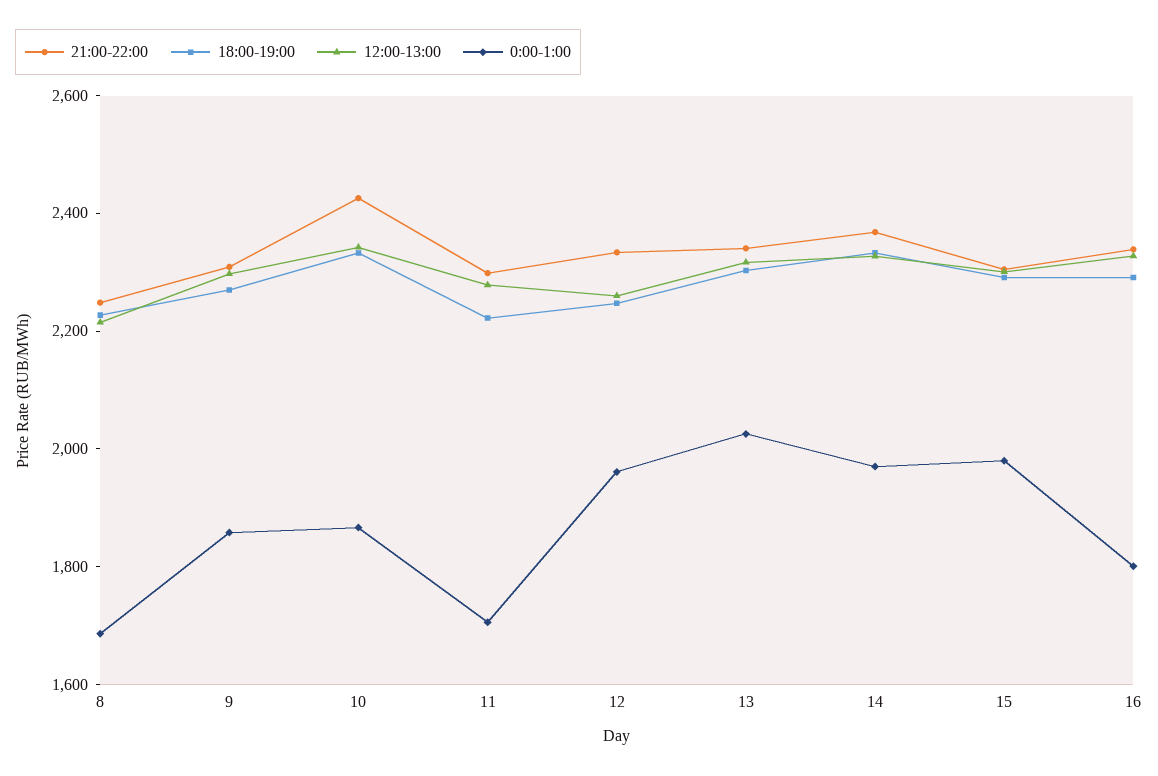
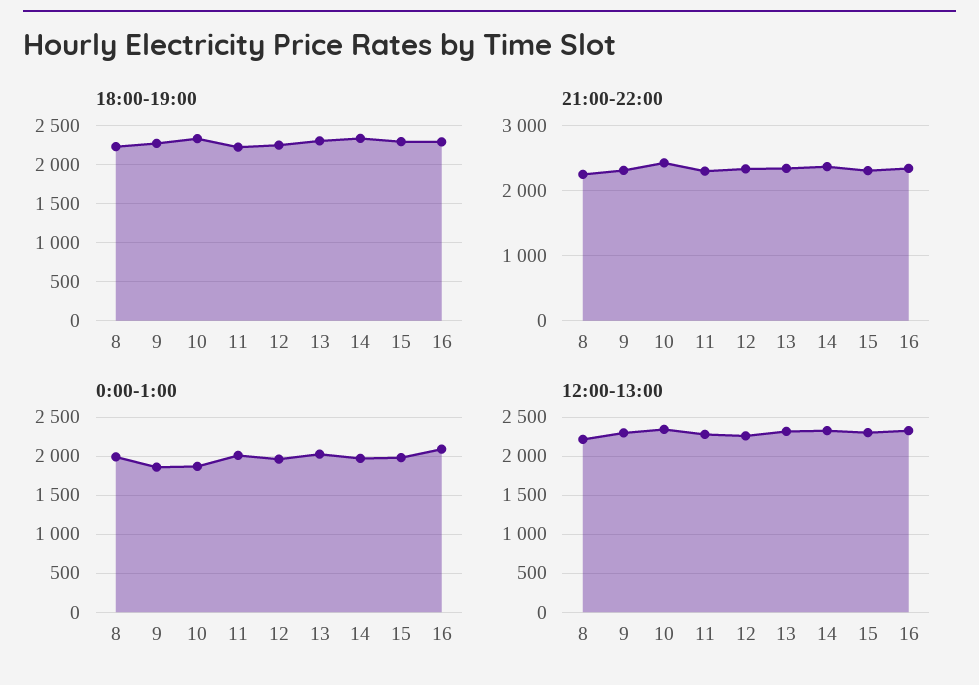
0:00-1:00, 8: 1700 -> 2000
0:00-1:00, 11: 1700 -> 2000
0:00-1:00, 16: 1800 -> 2100

